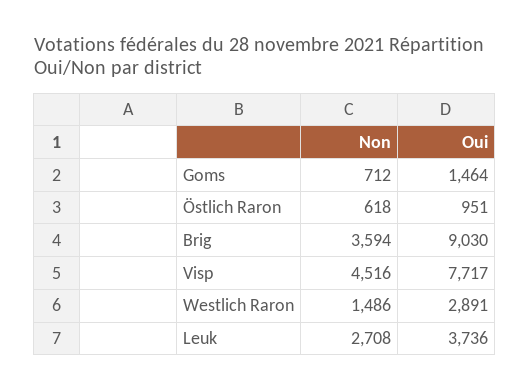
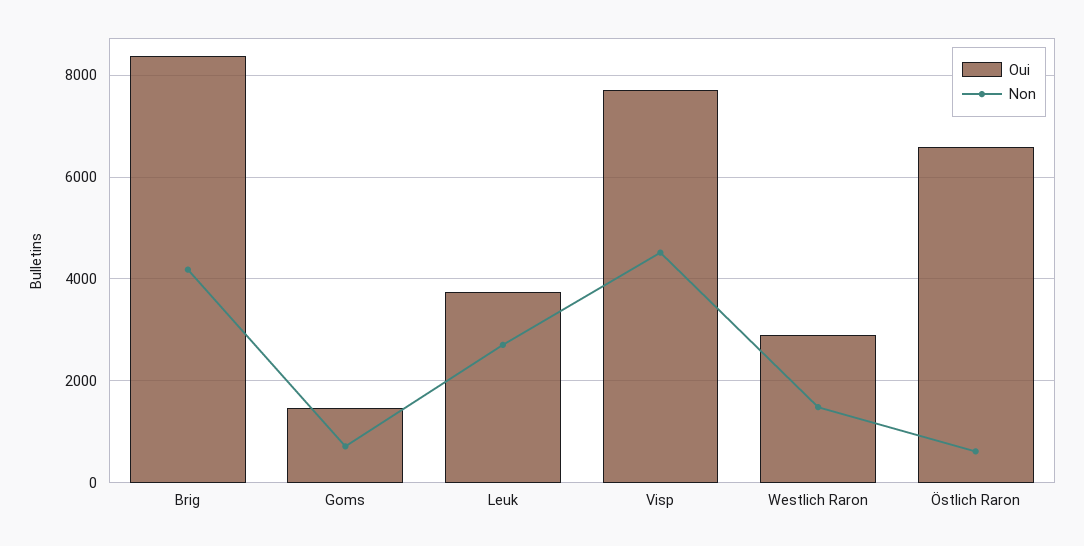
Oui, Östlich Raron: 951 -> 6600
Non, Brig: 3594 -> 4200
Oui, Brig: 9030 -> 8400

